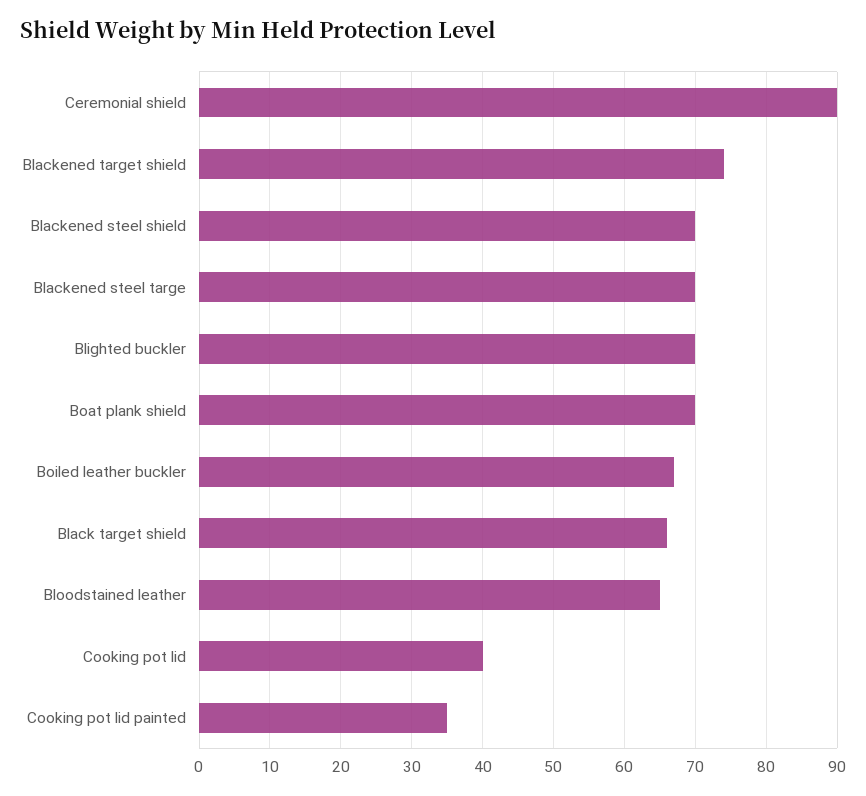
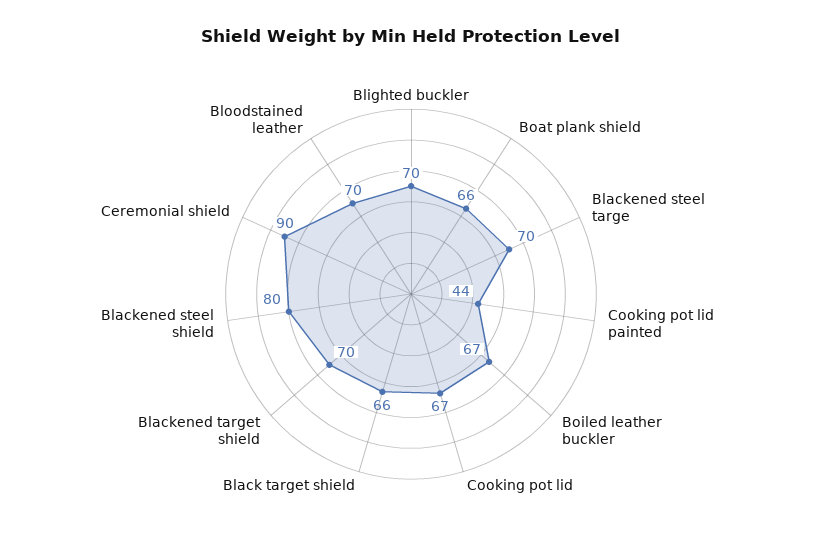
Blackened target shield: 74 -> 70
Blackened steel shield: 70 -> 80
Boat plank shield: 70 -> 66
Bloodstained leather: 65 -> 70
Cooking pot lid: 40 -> 67
Cooking pot lid painted: 35 -> 44

